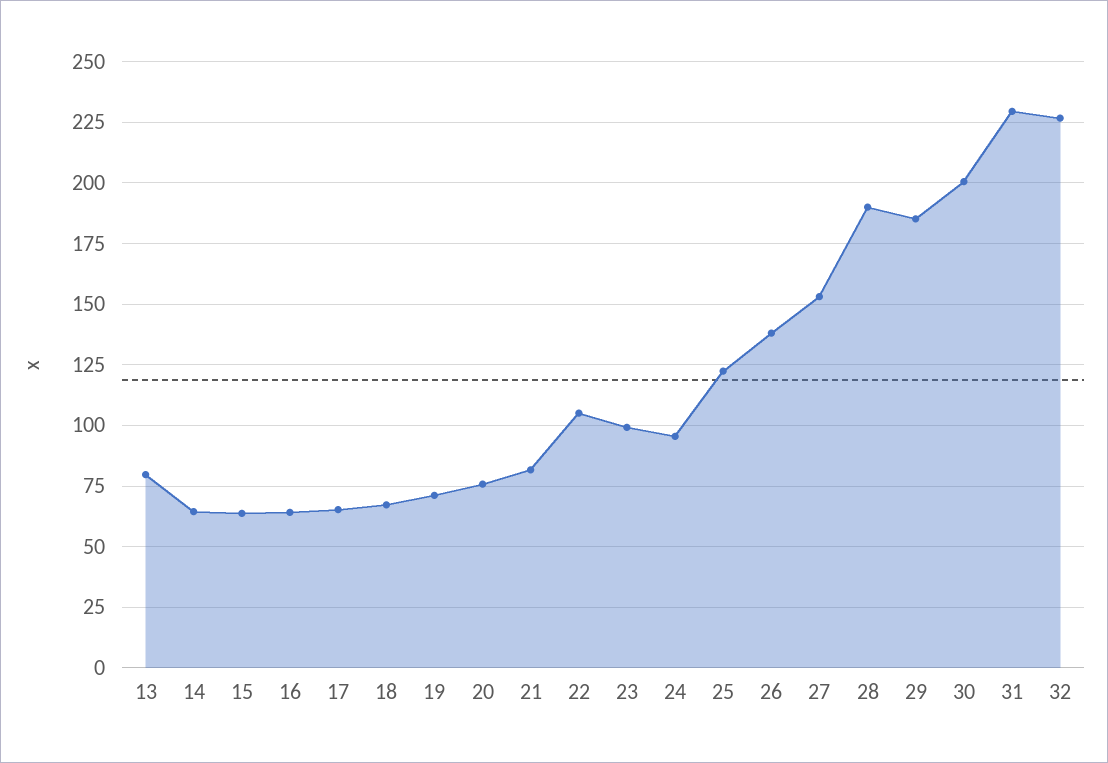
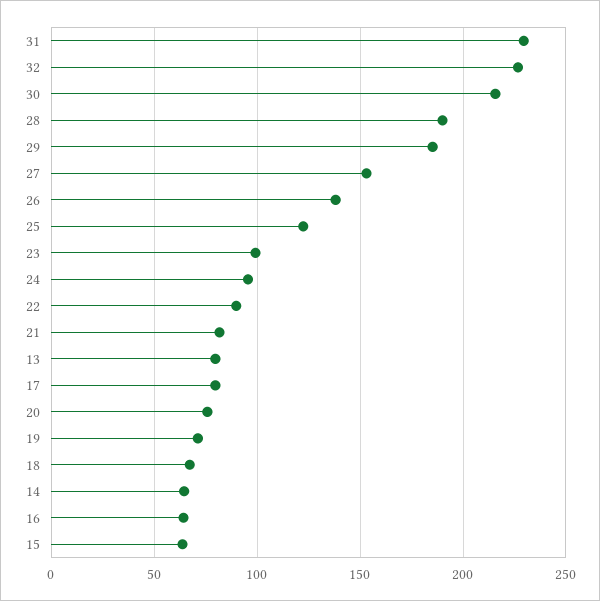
17: 65 -> 80
22: 105 -> 90
30: 200 -> 215

